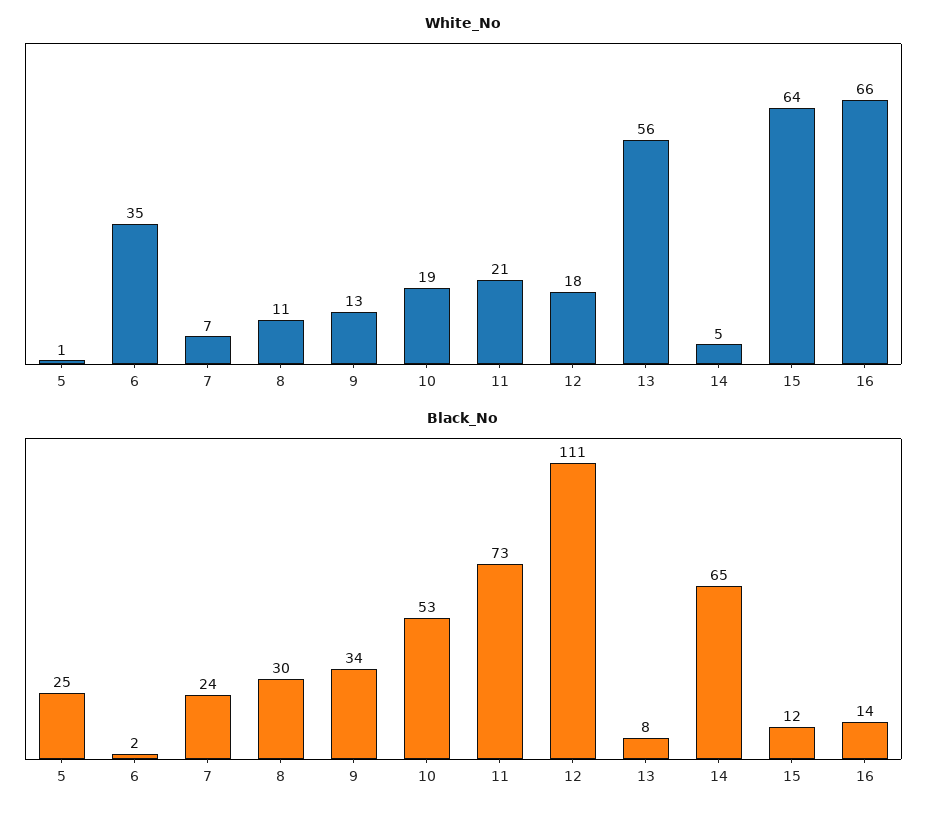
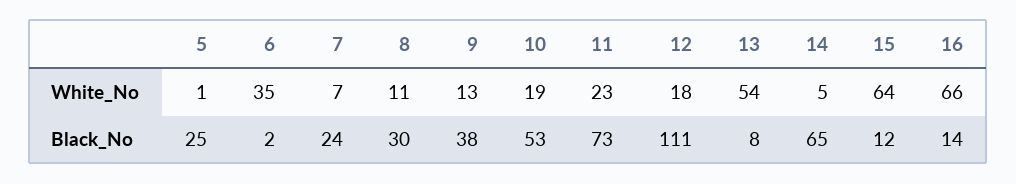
White_No, 11: 21 -> 23
White_No, 13: 56 -> 54
Black_No, 9: 34 -> 38

